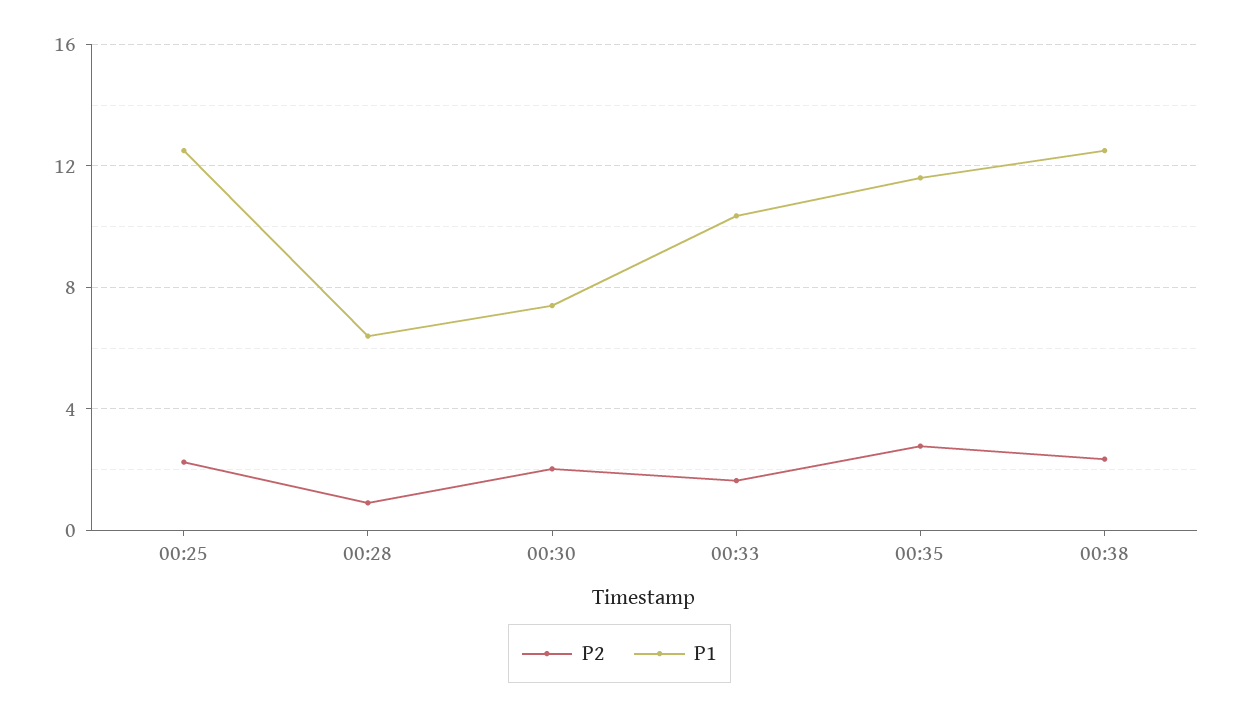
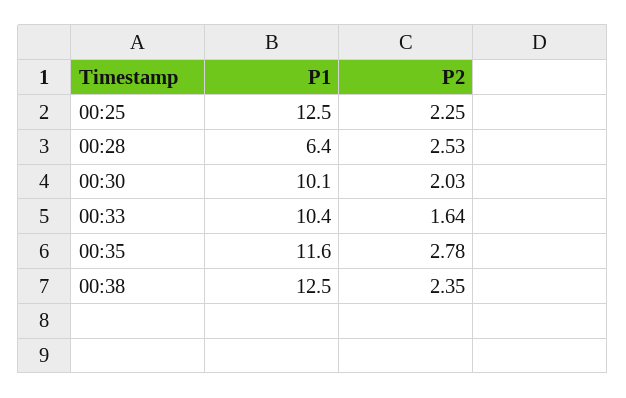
P2, 00:28: 1 -> 2.53
P1, 00:30: 7.5 -> 10.1

